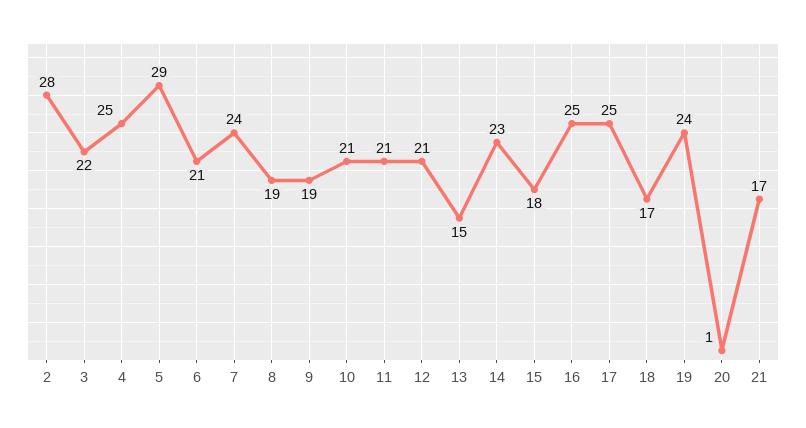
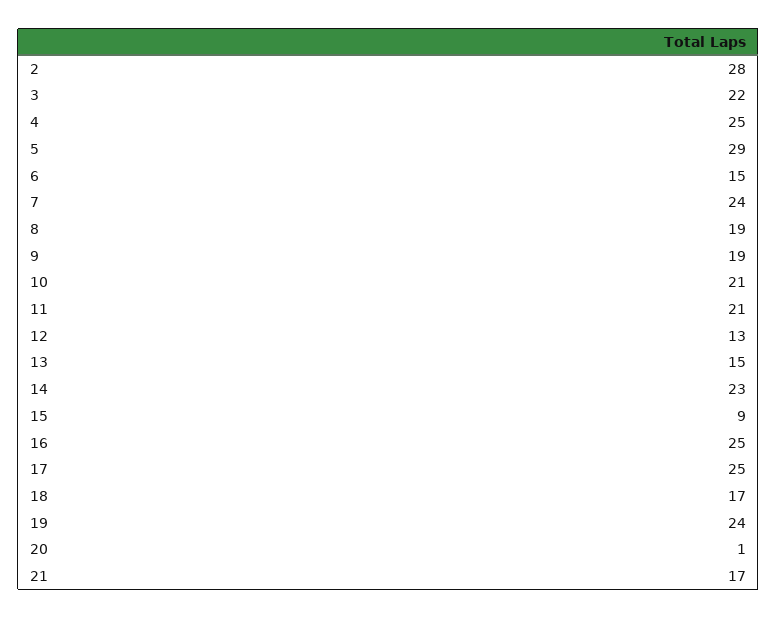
6: 21 -> 15
12: 21 -> 13
15: 18 -> 9

